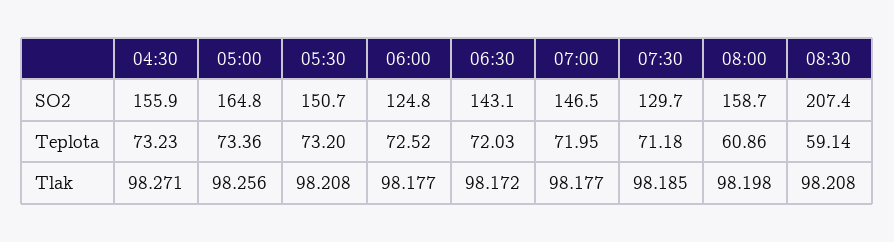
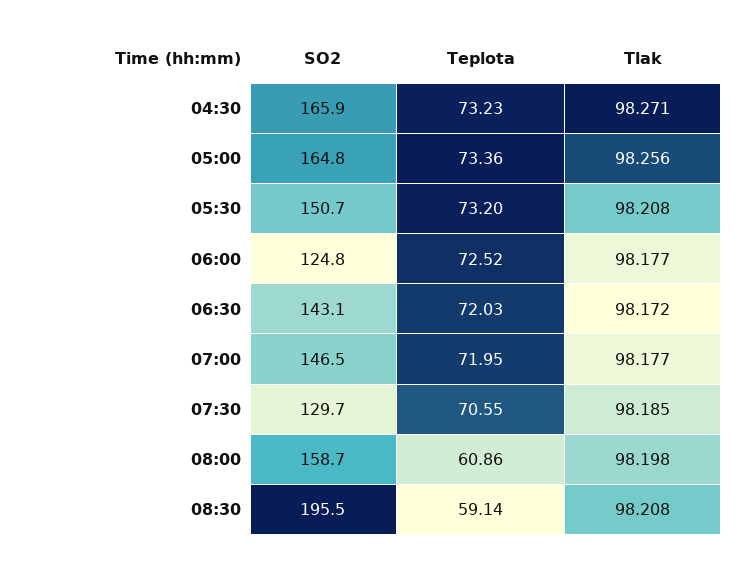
04:30, SO2: 155.9 -> 165.9
08:30, SO2: 207.4 -> 195.5
07:30, Teplota: 71.18 -> 70.55

